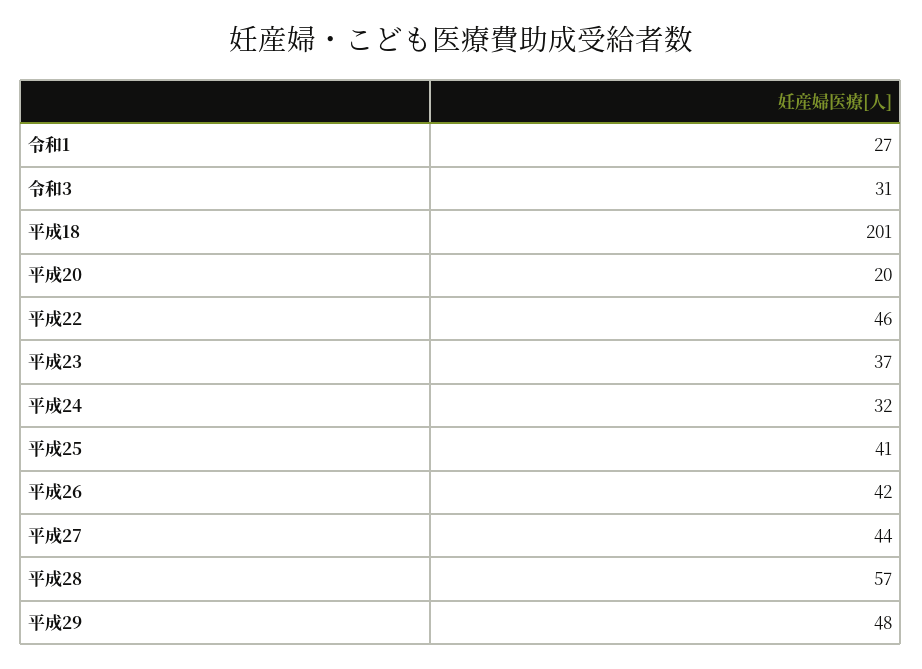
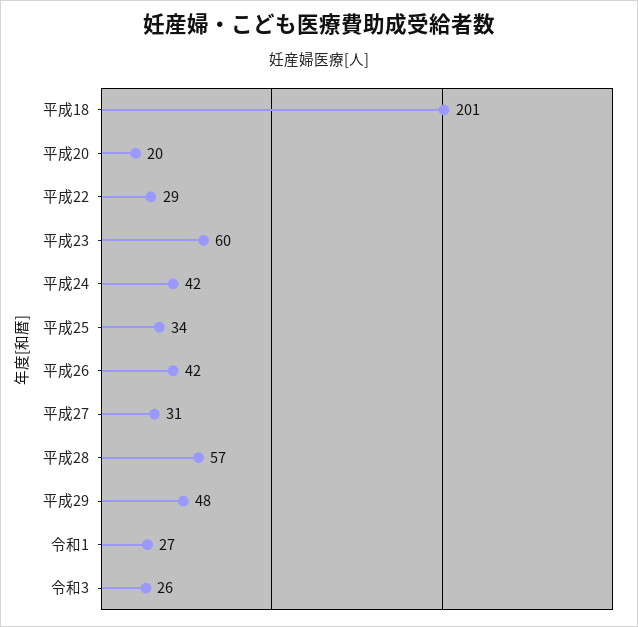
令和3: 31 -> 26
平成22: 46 -> 29
平成23: 37 -> 60
平成24: 32 -> 42
平成25: 41 -> 34
平成27: 44 -> 31

